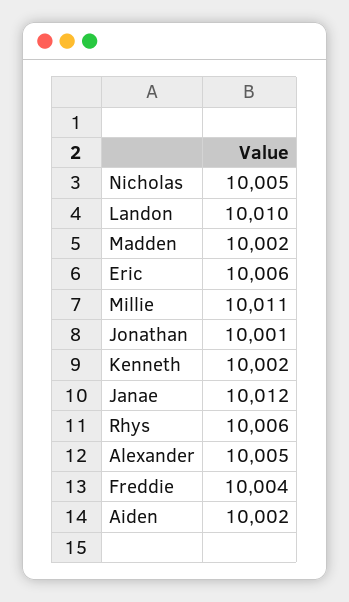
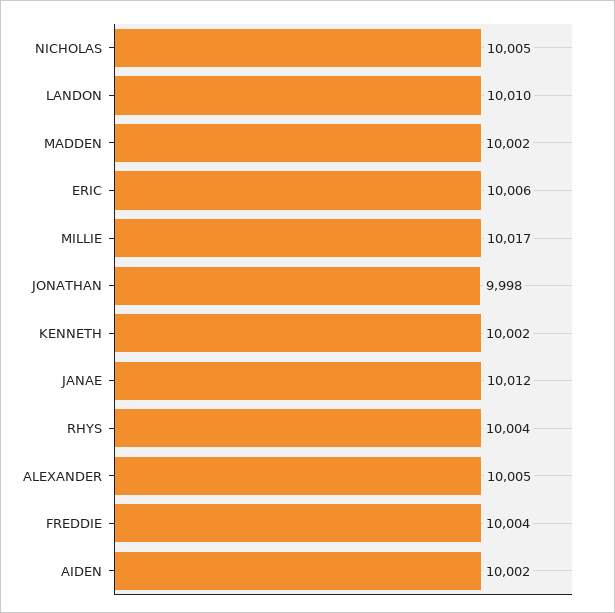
Millie: 10011 -> 10017
Jonathan: 10001 -> 9998
Rhys: 10006 -> 10004

